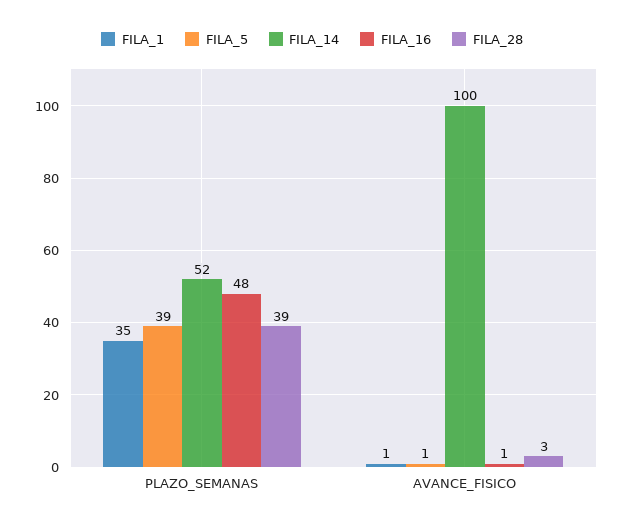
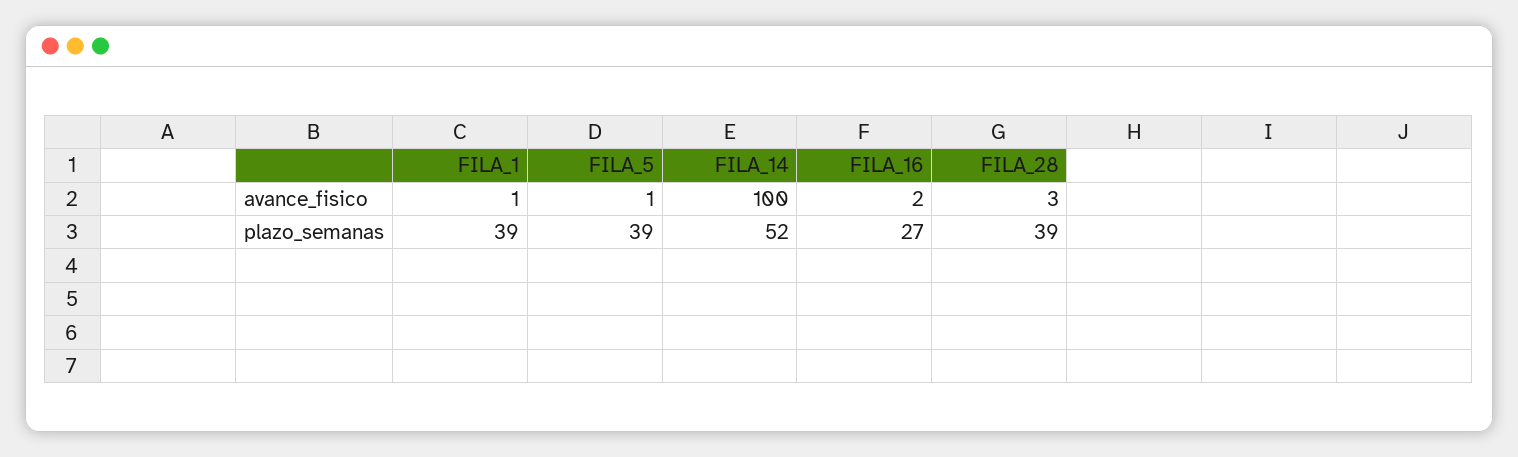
FILA_1, PLAZO_SEMANAS: 35 -> 39
FILA_16, PLAZO_SEMANAS: 48 -> 27
FILA_16, AVANCE_FISICO: 1 -> 2

